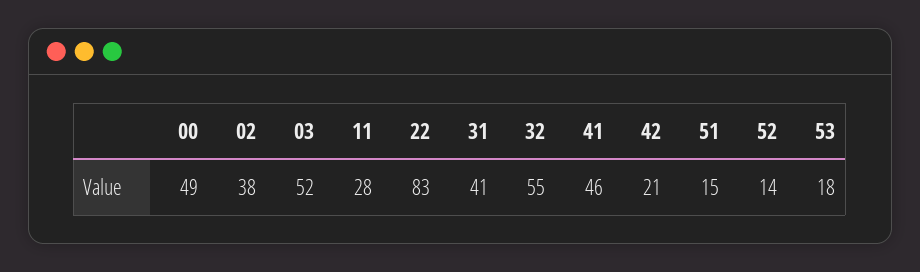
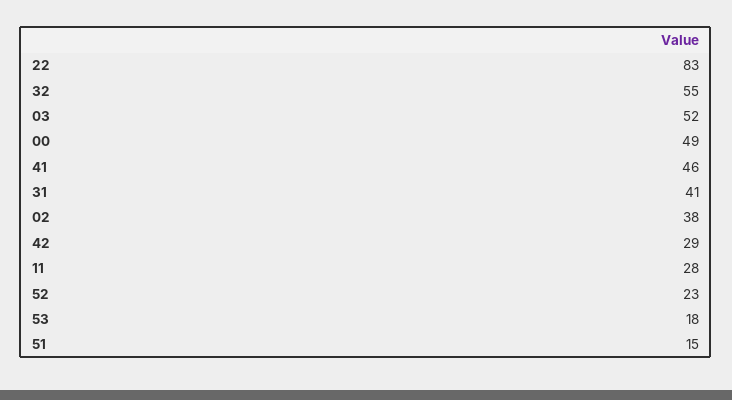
42: 21 -> 29
52: 14 -> 23

